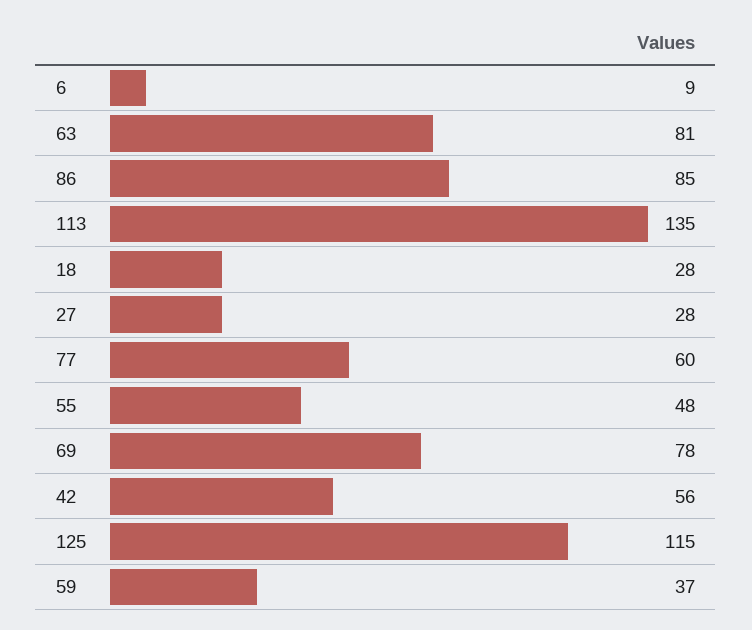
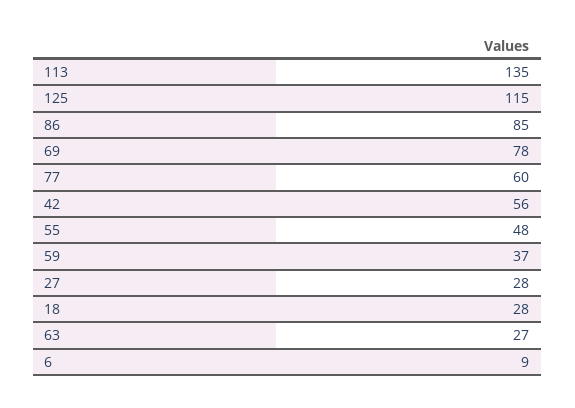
63: 81 -> 27

